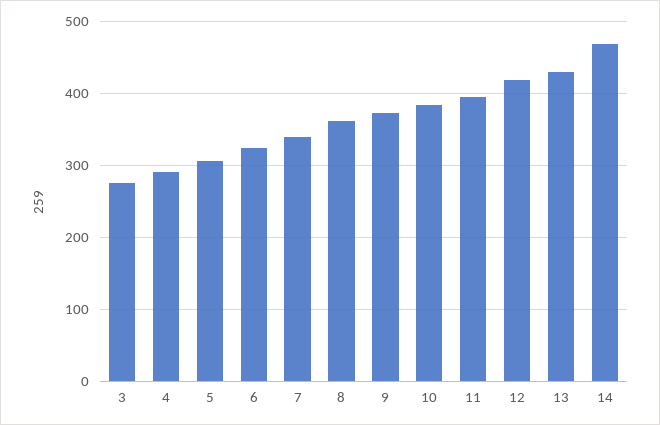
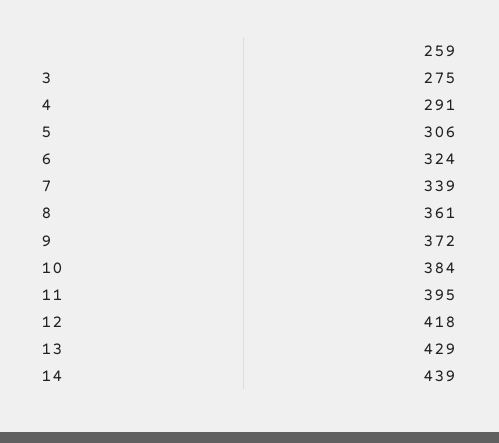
14: 470 -> 439

